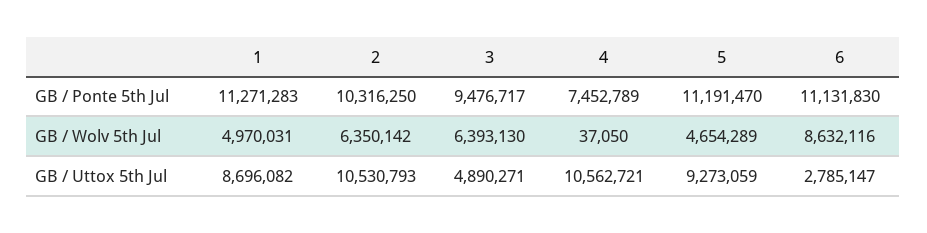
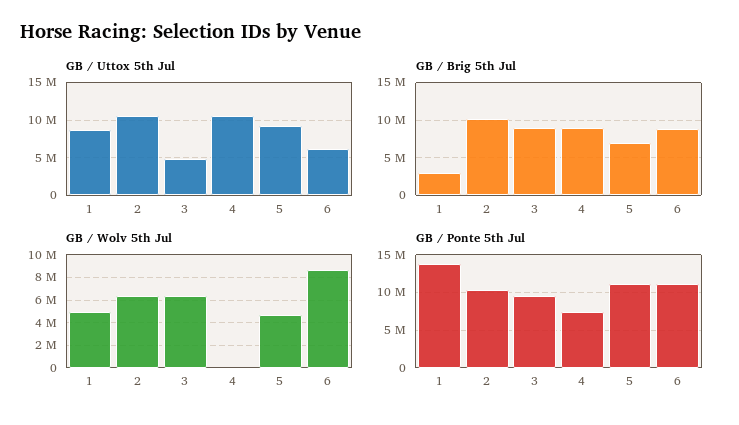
GB / Ponte 5th Jul, 1: 11271283 -> 14000000
GB / Uttox 5th Jul, 6: 2785147 -> 6000000
GB / Brig 5th Jul, 1: none -> 3000000
GB / Brig 5th Jul, 2: none -> 10000000
GB / Brig 5th Jul, 3: none -> 9000000
GB / Brig 5th Jul, 4: none -> 9000000
GB / Brig 5th Jul, 5: none -> 7000000
GB / Brig 5th Jul, 6: none -> 9000000

